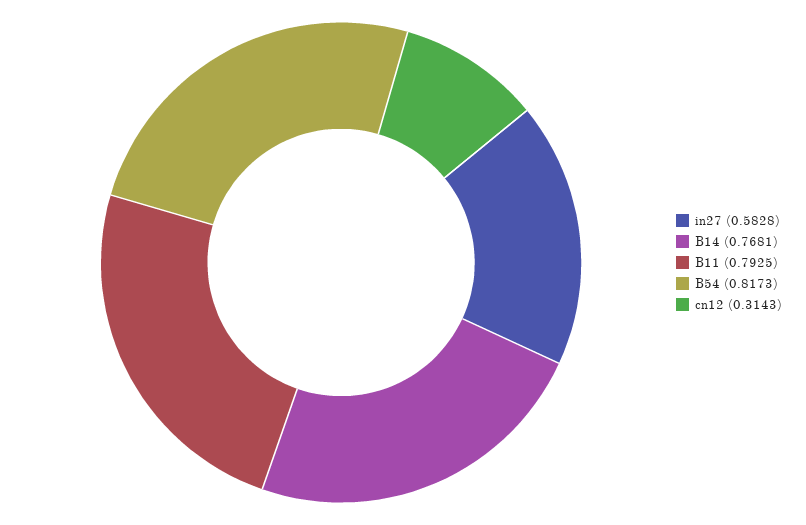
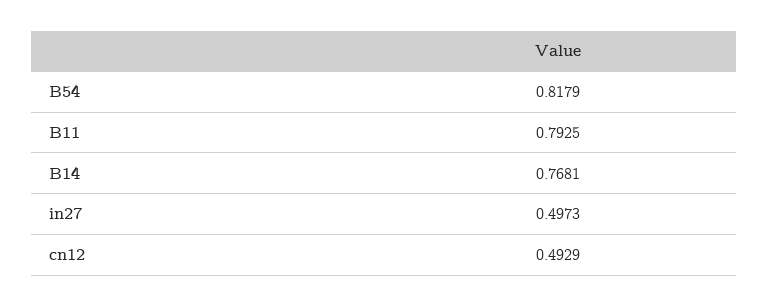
in27: 0.5828 -> 0.4973
B54: 0.8173 -> 0.8179
cn12: 0.3143 -> 0.4929

